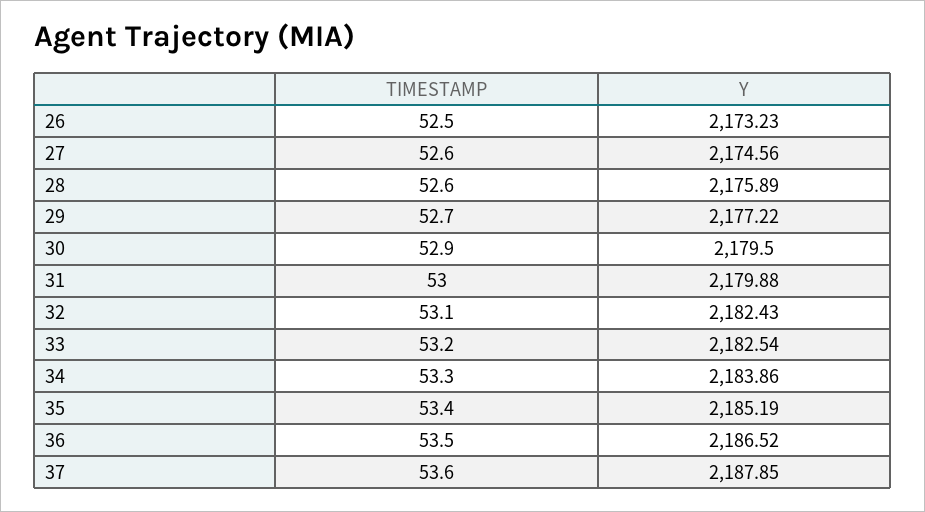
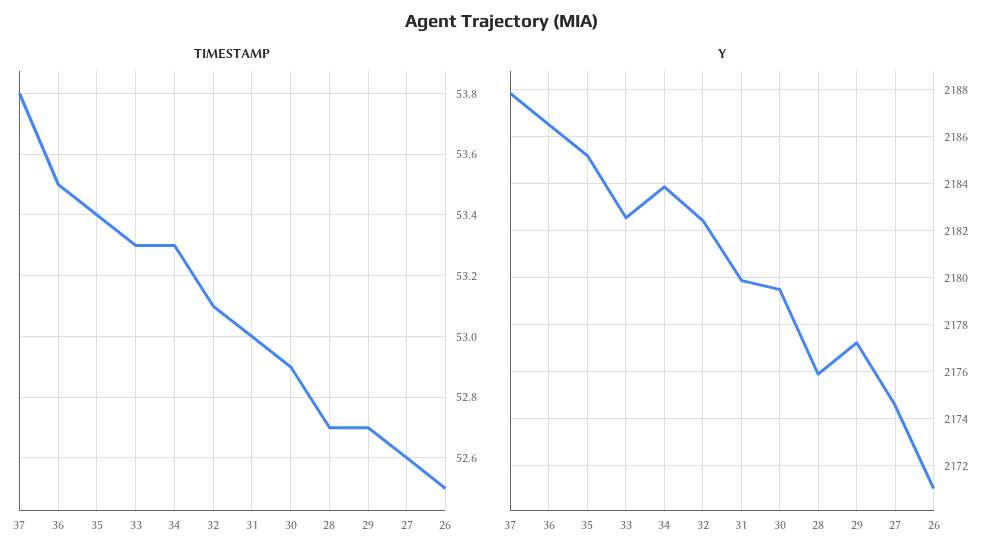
Y, 26: 2173.23 -> 2171
TIMESTAMP, 28: 52.6 -> 52.7
TIMESTAMP, 33: 53.2 -> 53.3
TIMESTAMP, 37: 53.6 -> 53.8

